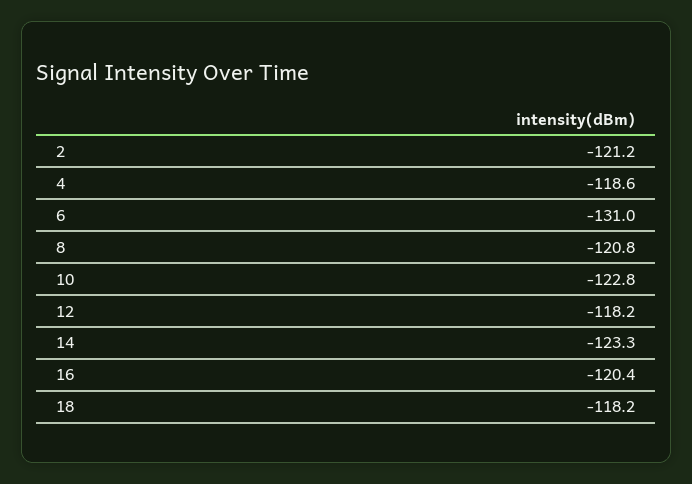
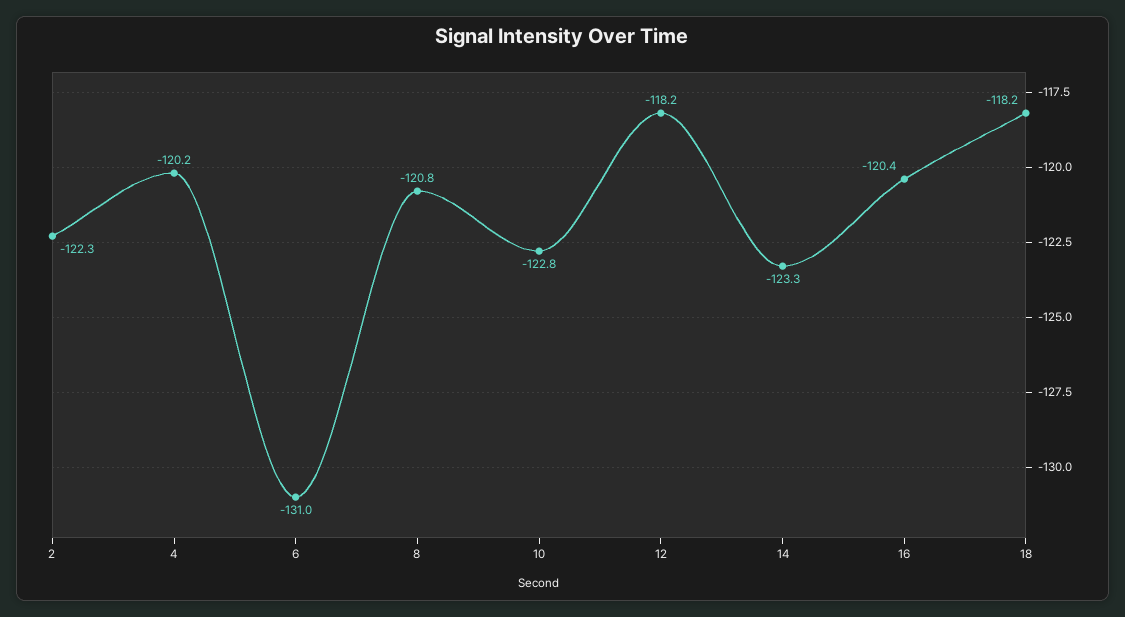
2: -121.2 -> -122.3
4: -118.6 -> -120.2

